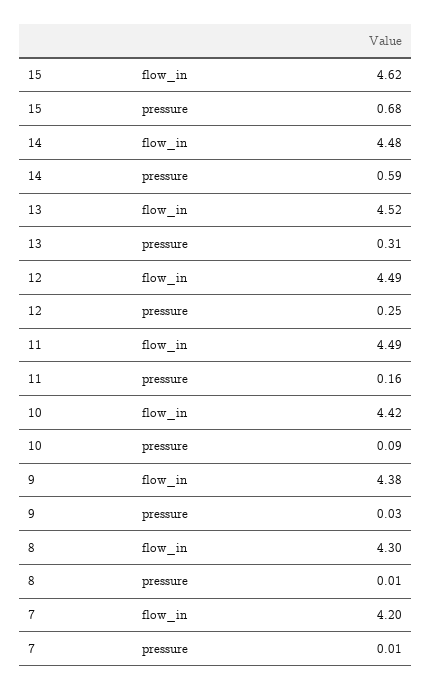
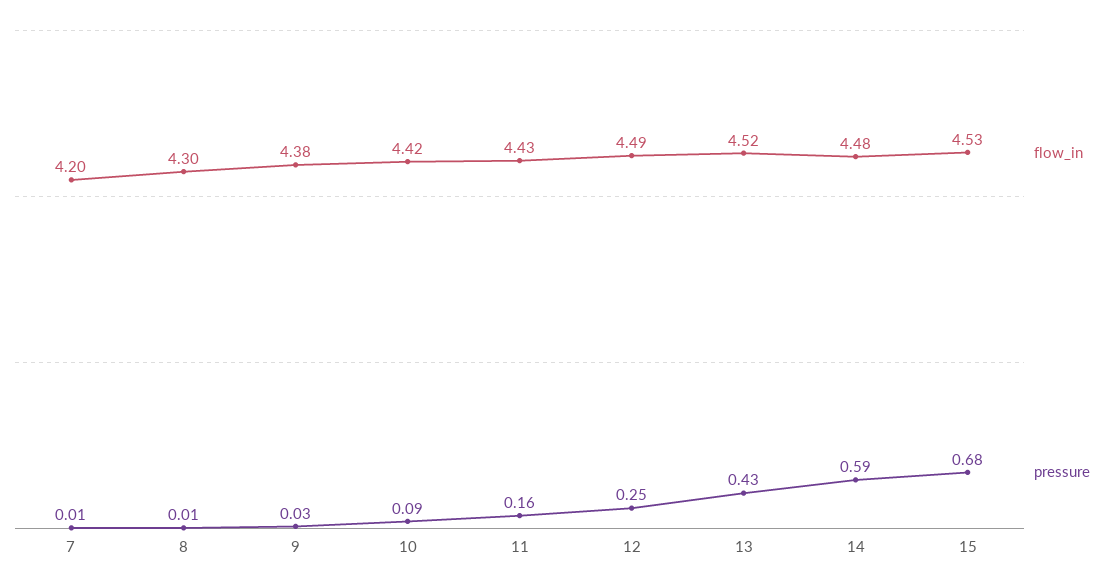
flow_in, 15: 4.62 -> 4.53
pressure, 13: 0.31 -> 0.43
flow_in, 11: 4.49 -> 4.43

